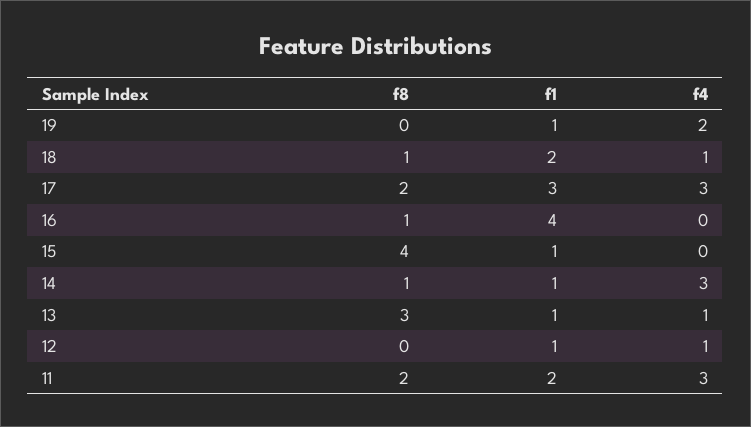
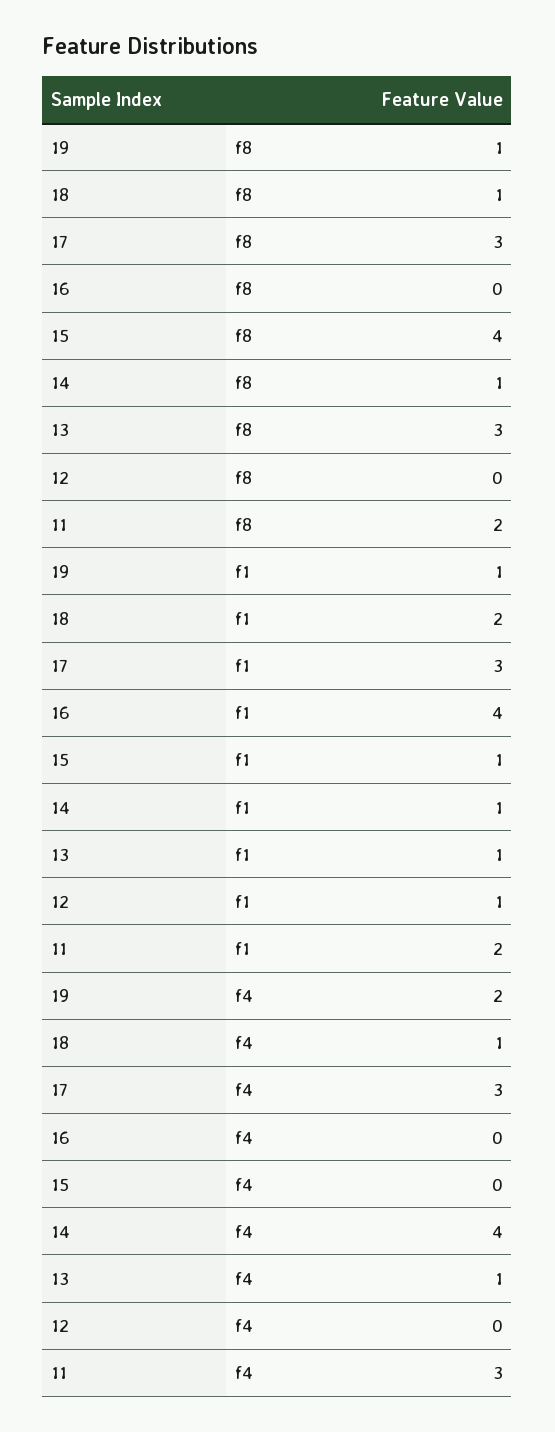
f8, 19: 0 -> 1
f8, 17: 2 -> 3
f8, 16: 1 -> 0
f4, 14: 3 -> 4
f4, 12: 1 -> 0

